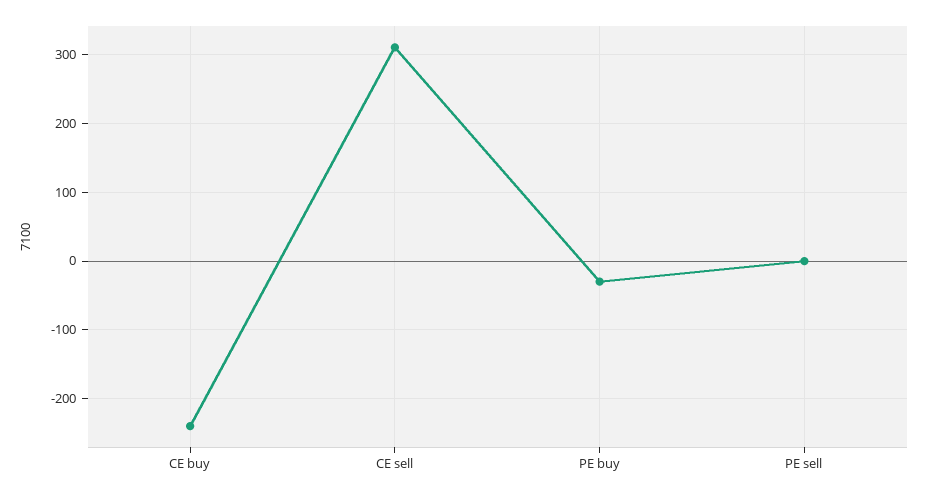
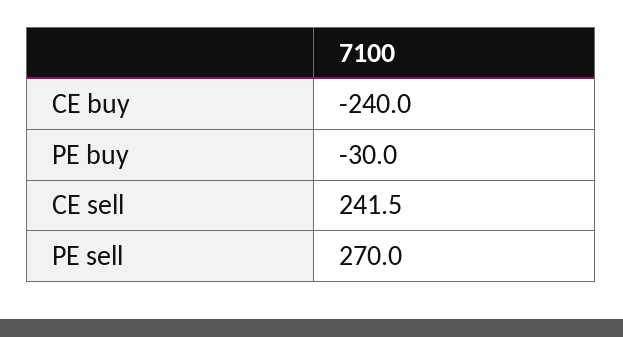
CE sell: 310 -> 241.5
PE sell: 0 -> 270

